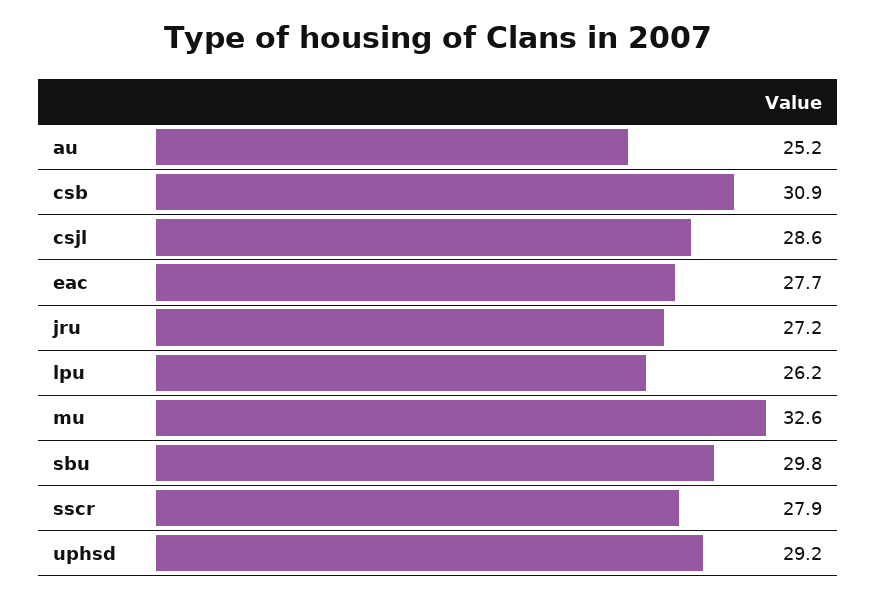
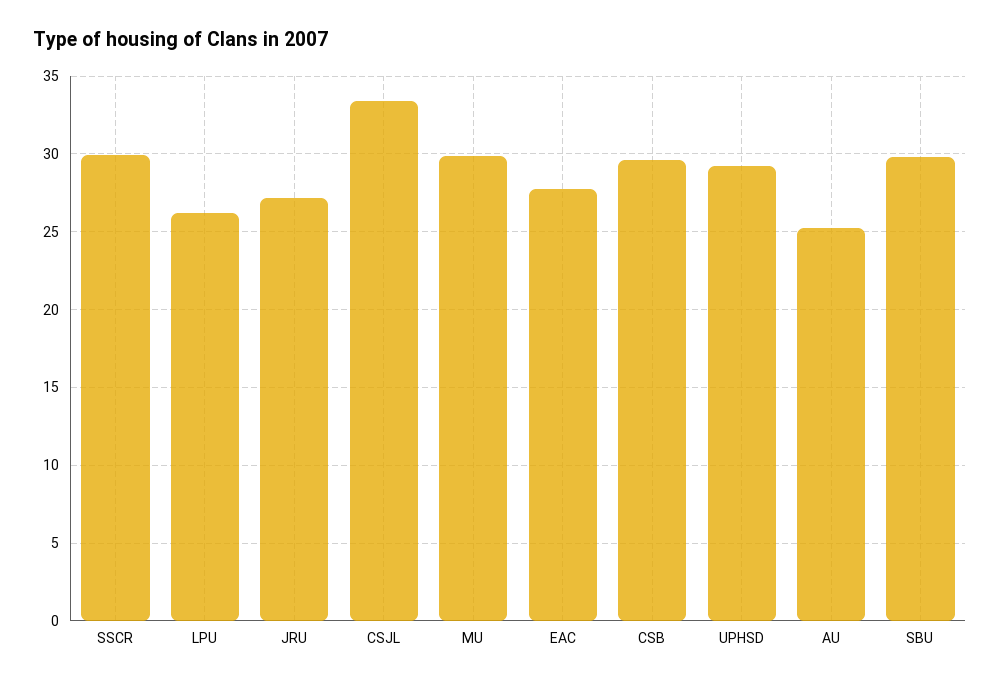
csb: 30.9 -> 29.5
csjl: 28.6 -> 33.5
mu: 32.6 -> 30
sscr: 27.9 -> 30

